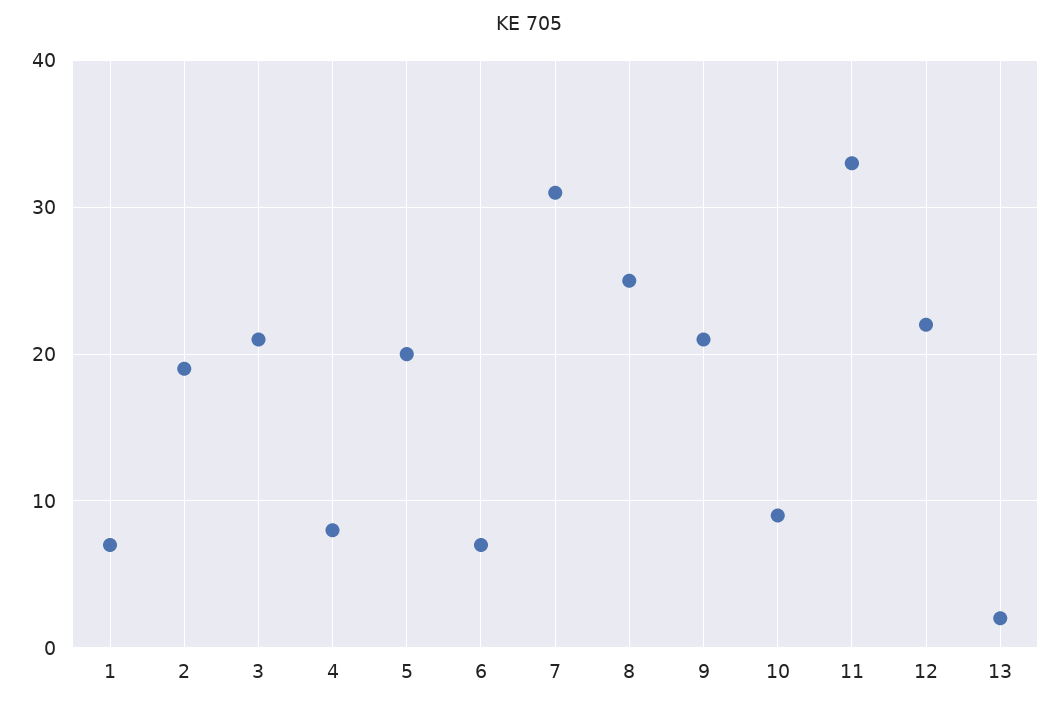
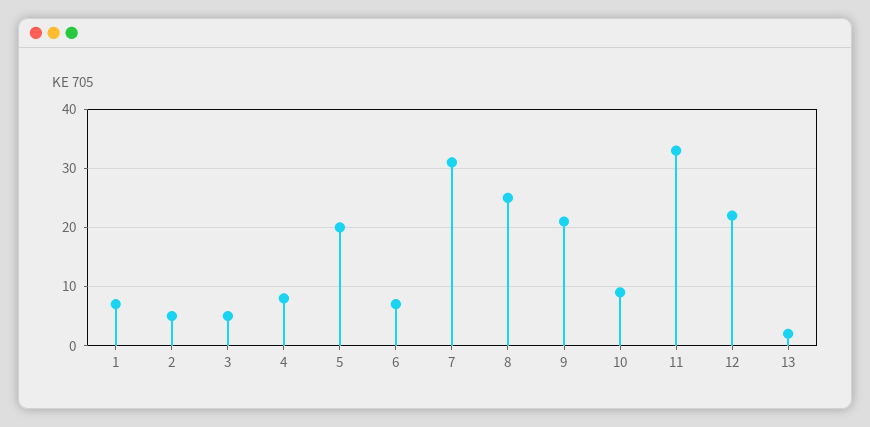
2: 19 -> 5
3: 21 -> 5

